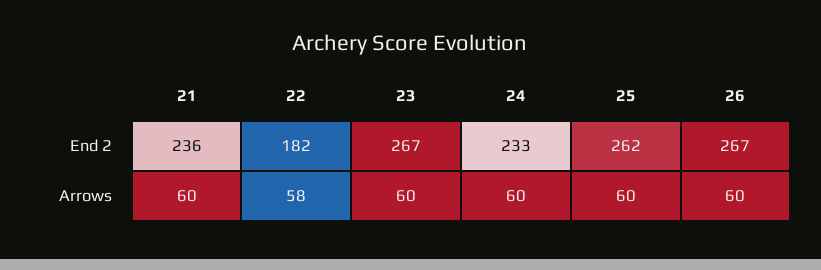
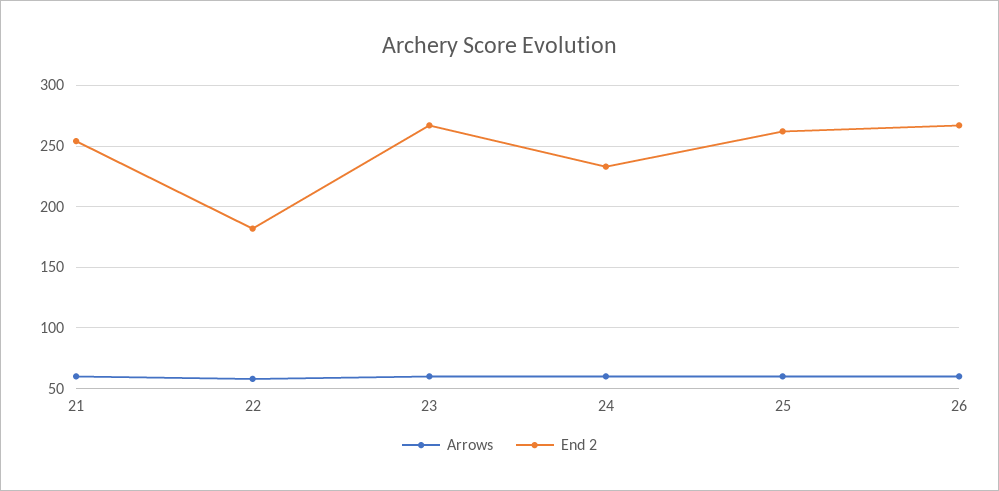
End 2, 21: 236 -> 255

